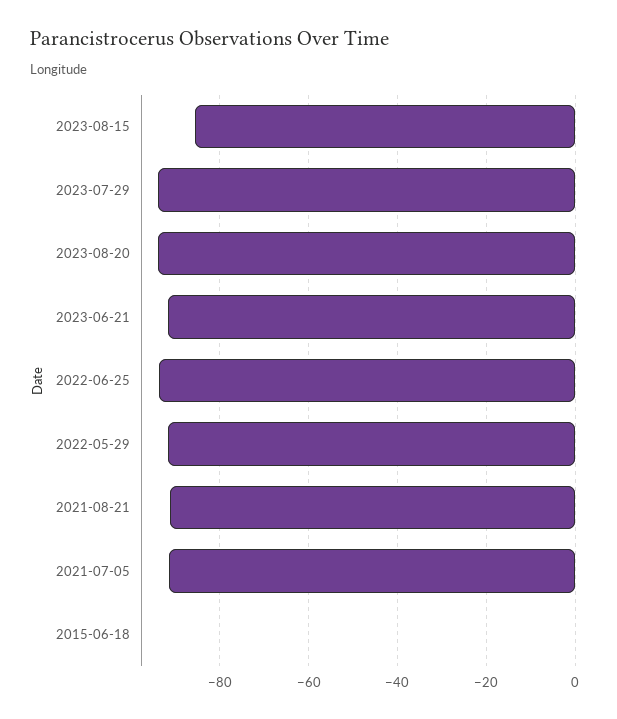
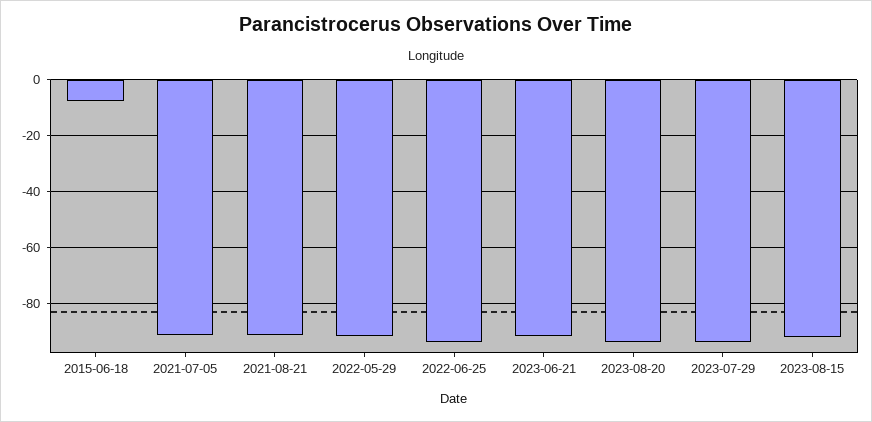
2023-08-15: -86 -> -92.5
2015-06-18: 0 -> -7.5

